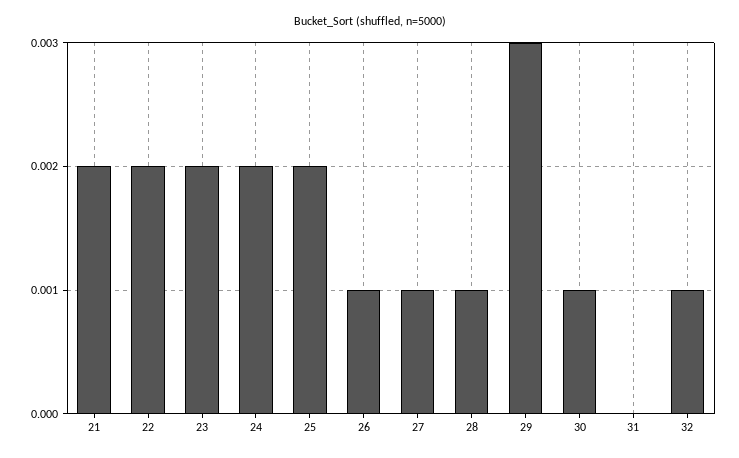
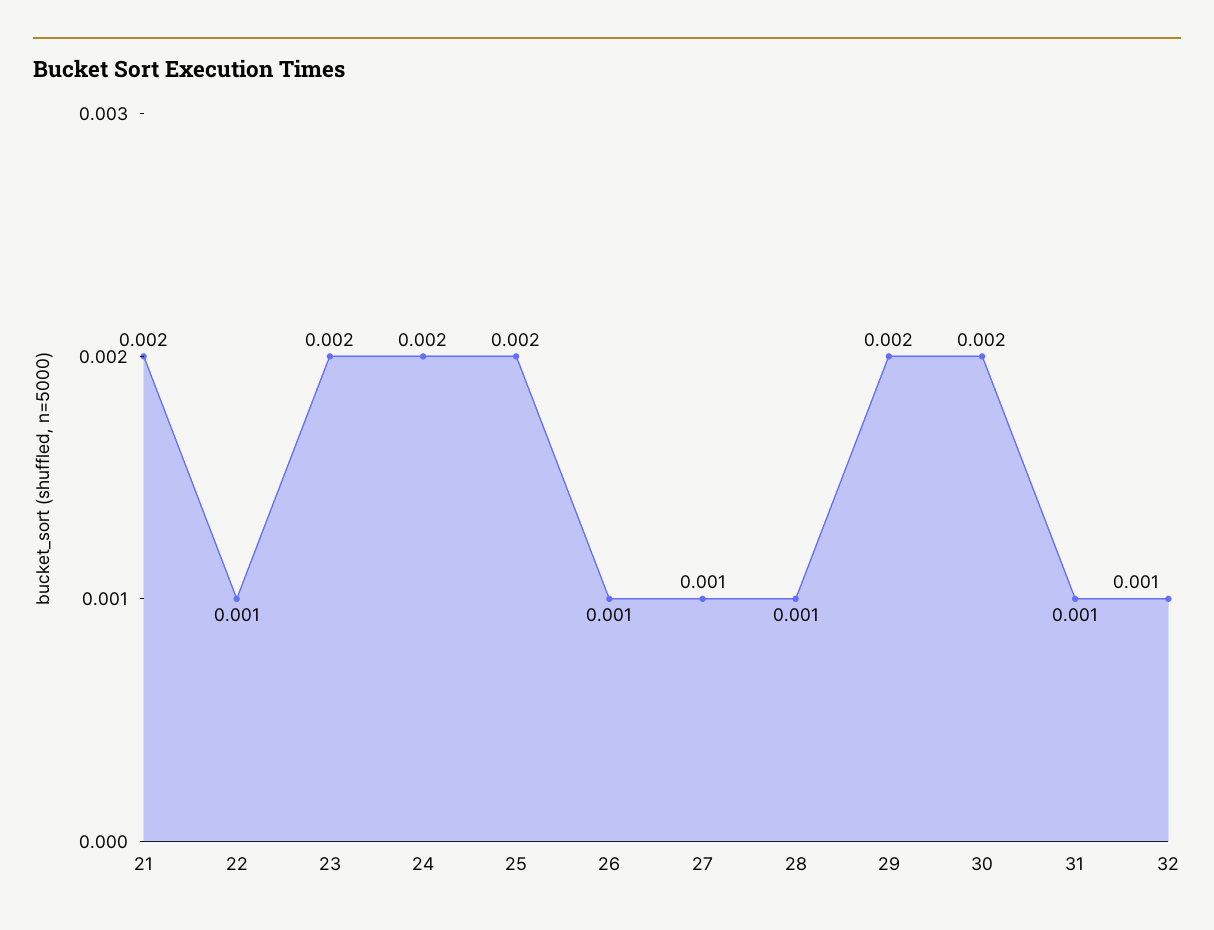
22: 0.002 -> 0.001
29: 0.003 -> 0.002
30: 0.001 -> 0.002
31: 0 -> 0.001

